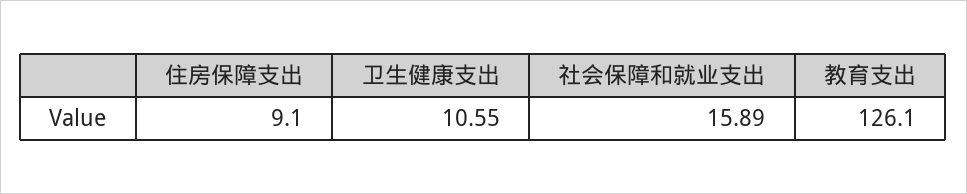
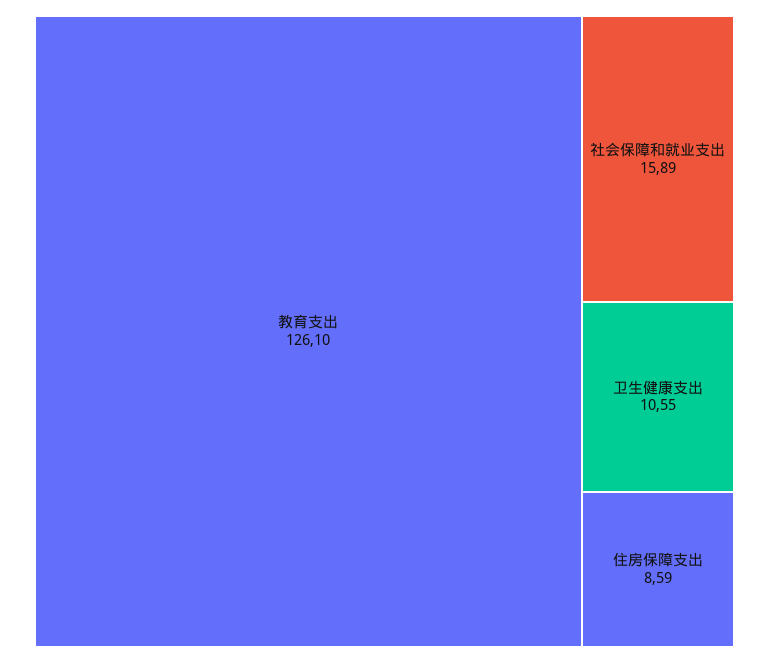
住房保障支出: 9.1 -> 8.59

